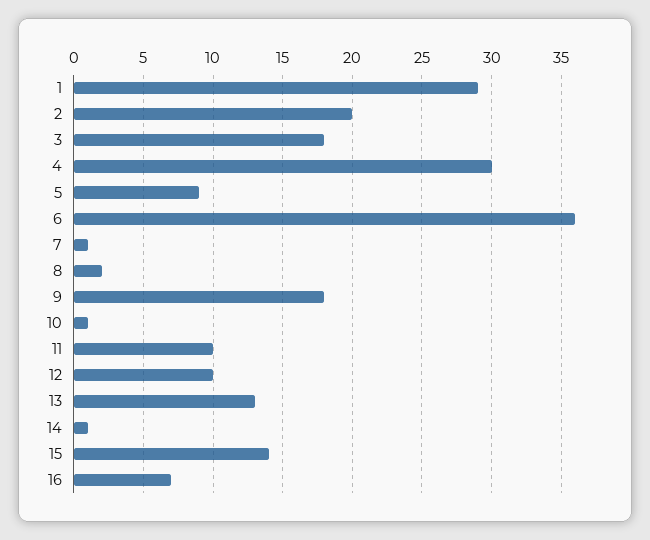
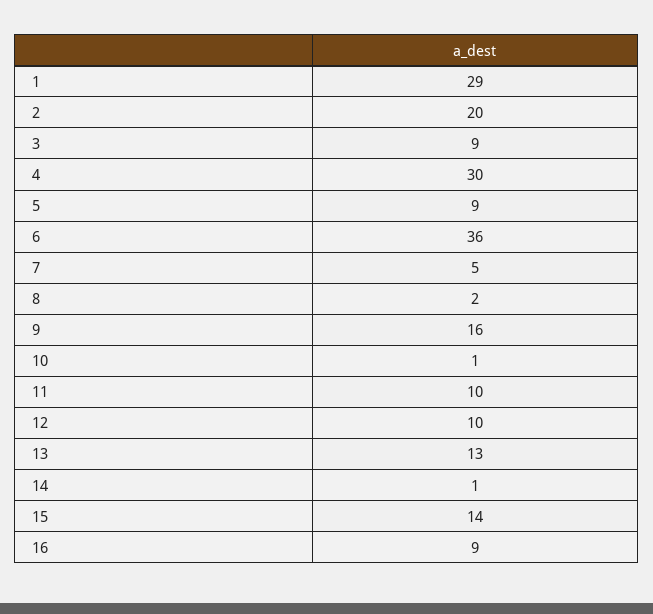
3: 18 -> 9
7: 1 -> 5
9: 18 -> 16
16: 7 -> 9

